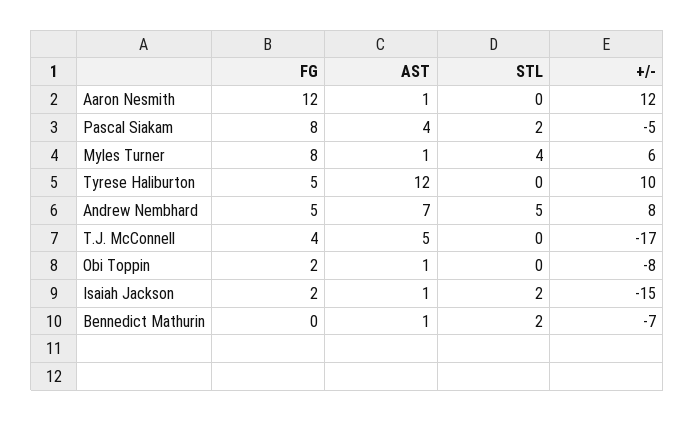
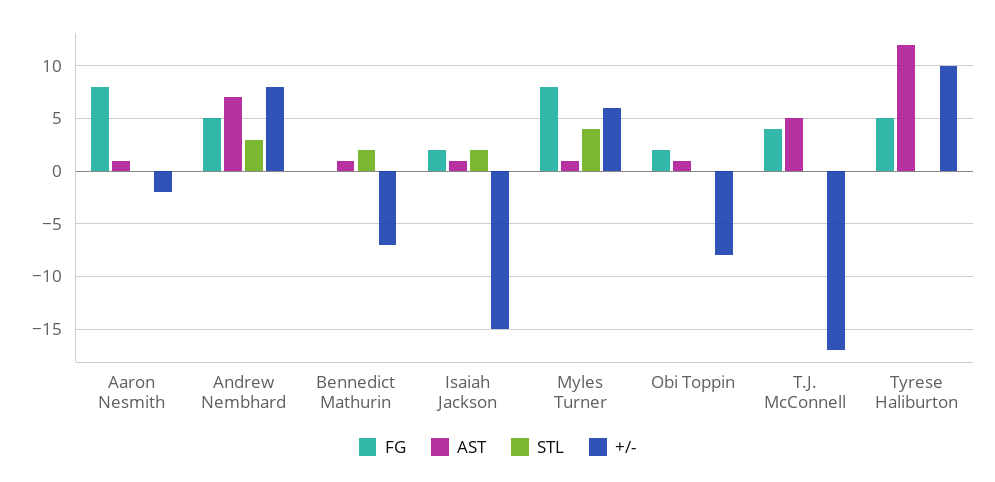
FG, Aaron Nesmith: 12 -> 8
+/-, Aaron Nesmith: 12 -> -2
FG, Pascal Siakam: 8 -> none
AST, Pascal Siakam: 4 -> none
STL, Pascal Siakam: 2 -> none
+/-, Pascal Siakam: -5 -> none
STL, Andrew Nembhard: 5 -> 3

